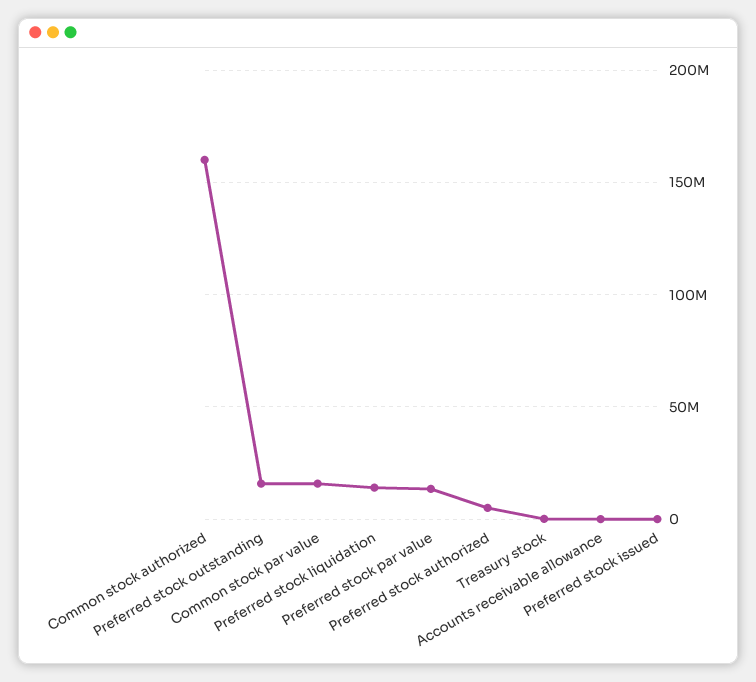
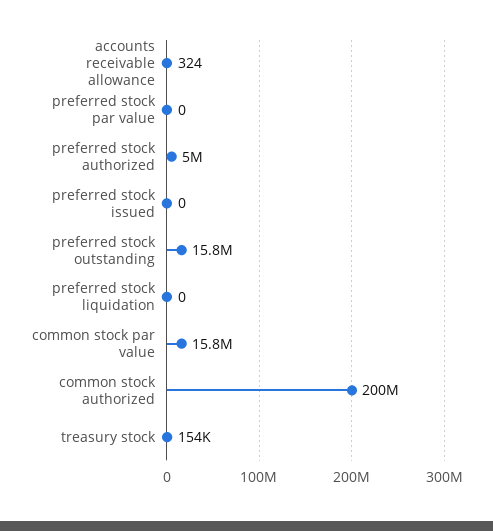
Common stock authorized: 160000000 -> 200000000
Preferred stock liquidation: 15000000 -> 0
Preferred stock par value: 15000000 -> 0

